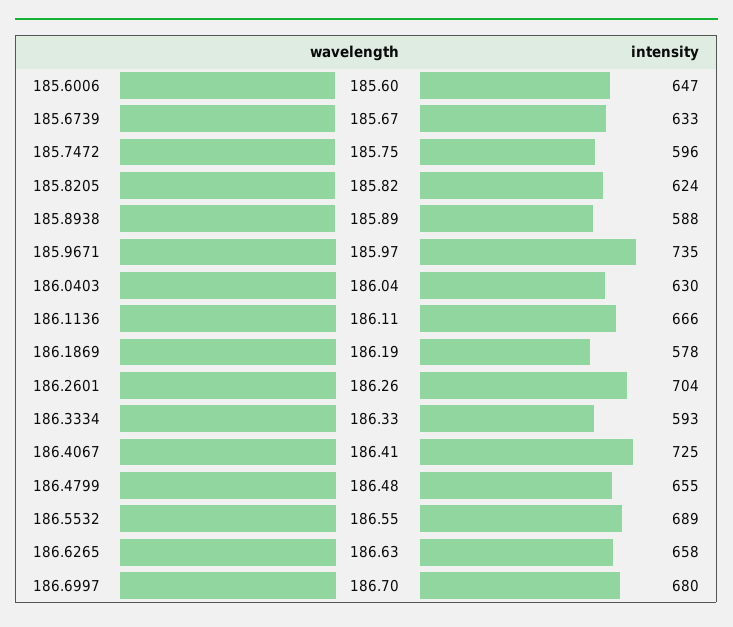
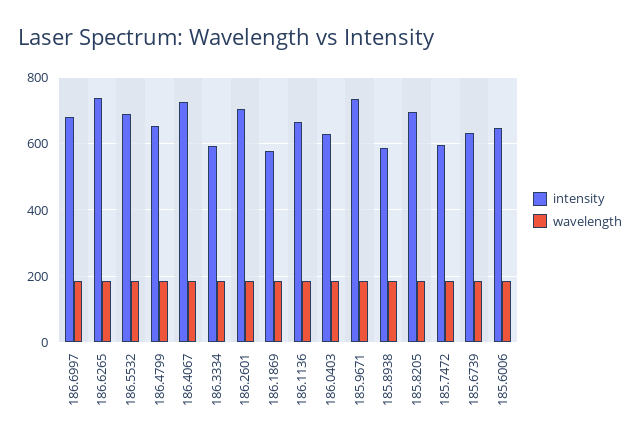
intensity, 185.8205: 624 -> 700
intensity, 186.6265: 658 -> 740

